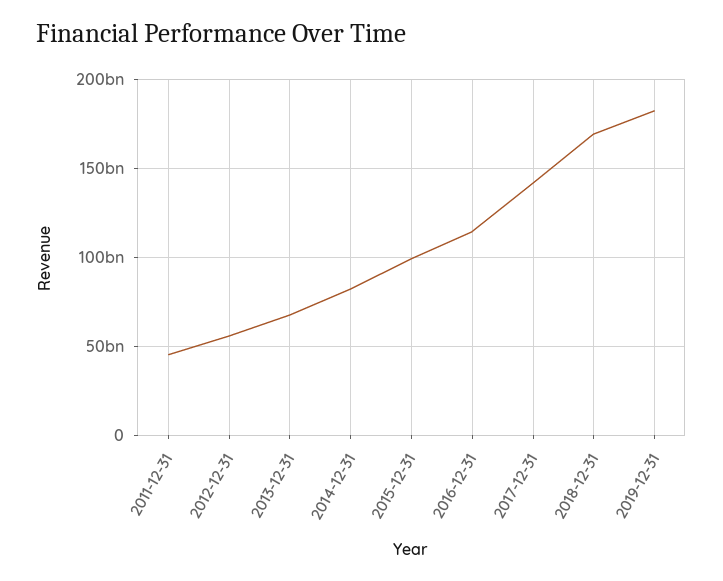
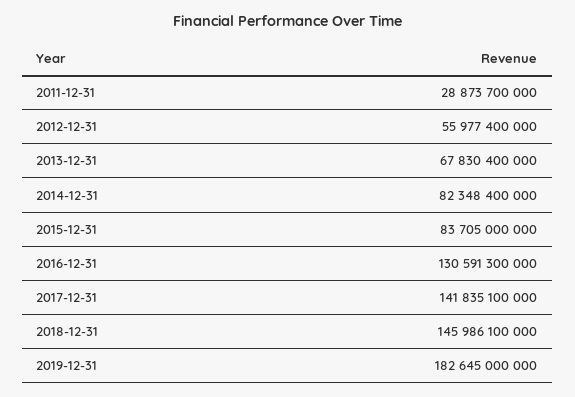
2011-12-31: 45000000000 -> 28873700000
2015-12-31: 100000000000 -> 83705000000
2016-12-31: 115000000000 -> 130591300000
2018-12-31: 170000000000 -> 145986100000

